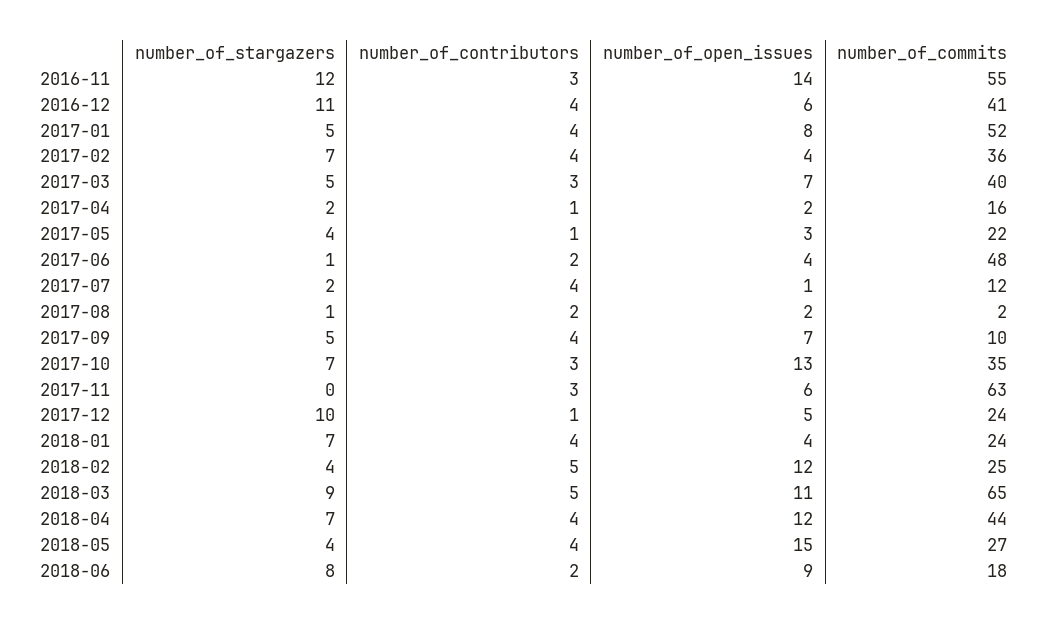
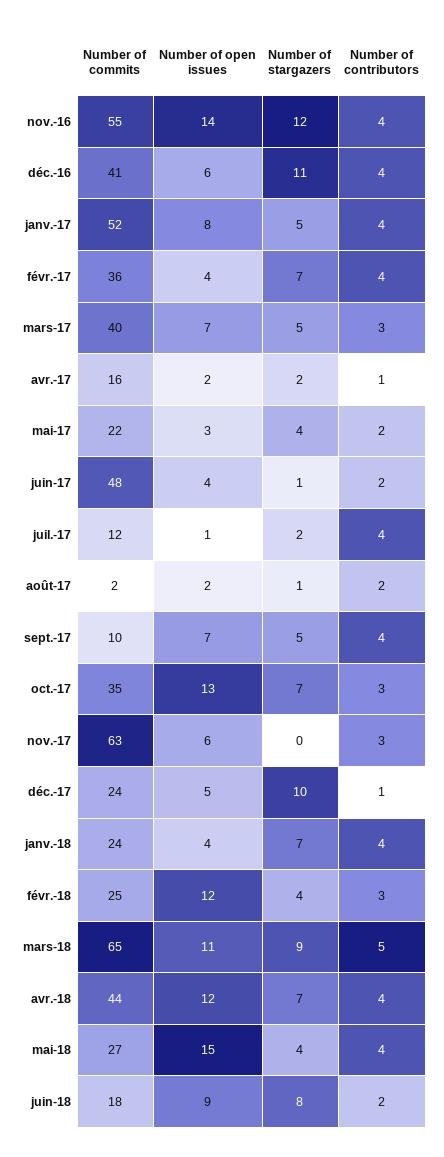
number_of_contributors, 2016-11: 3 -> 4
number_of_contributors, 2017-05: 1 -> 2
number_of_contributors, 2018-02: 5 -> 3

